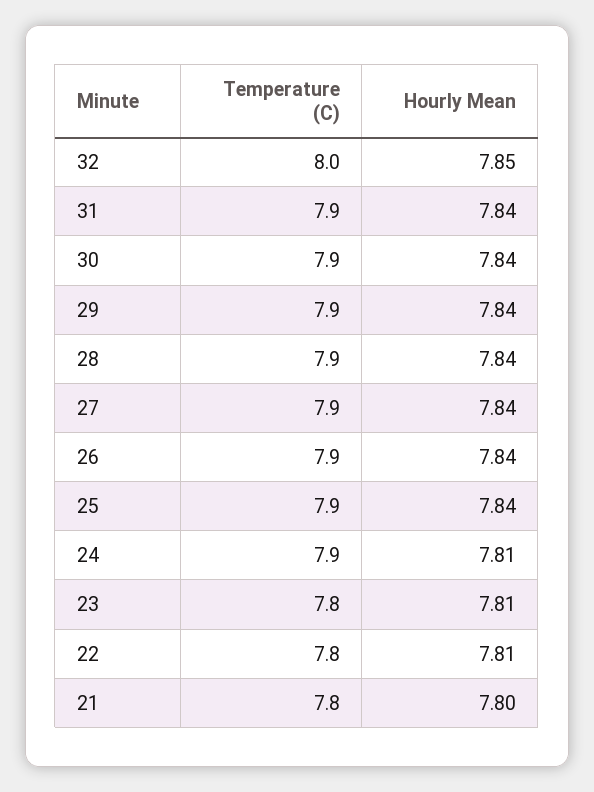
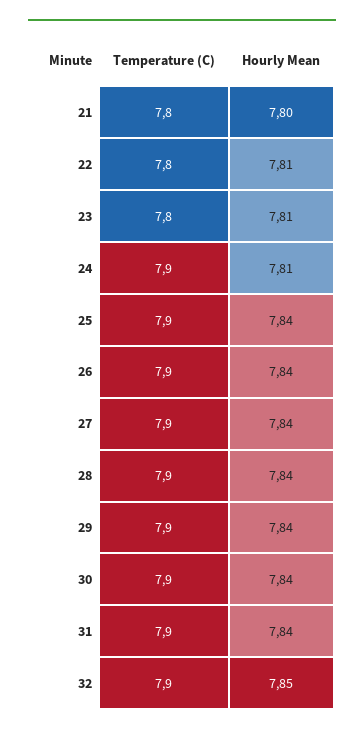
Temperature (C), 32: 8 -> 7.9

